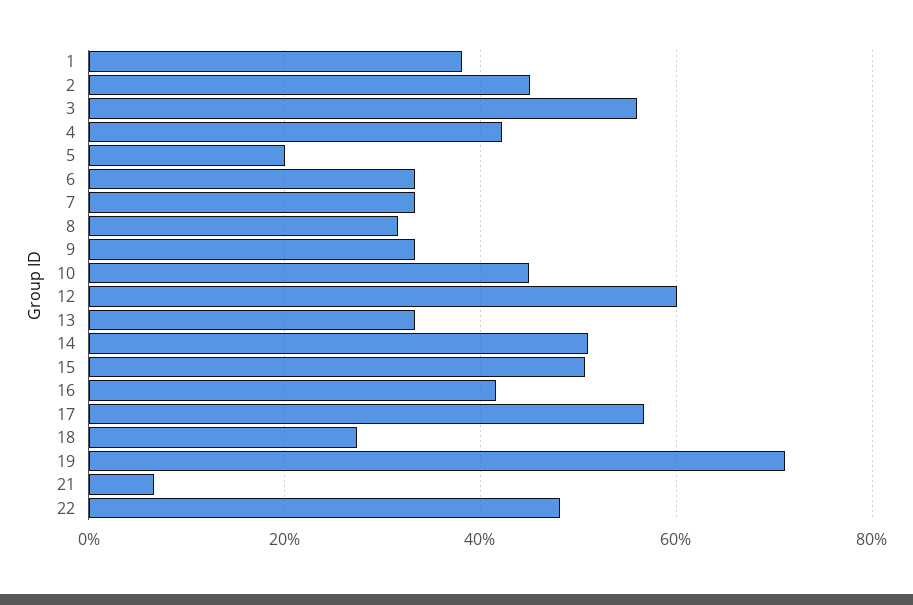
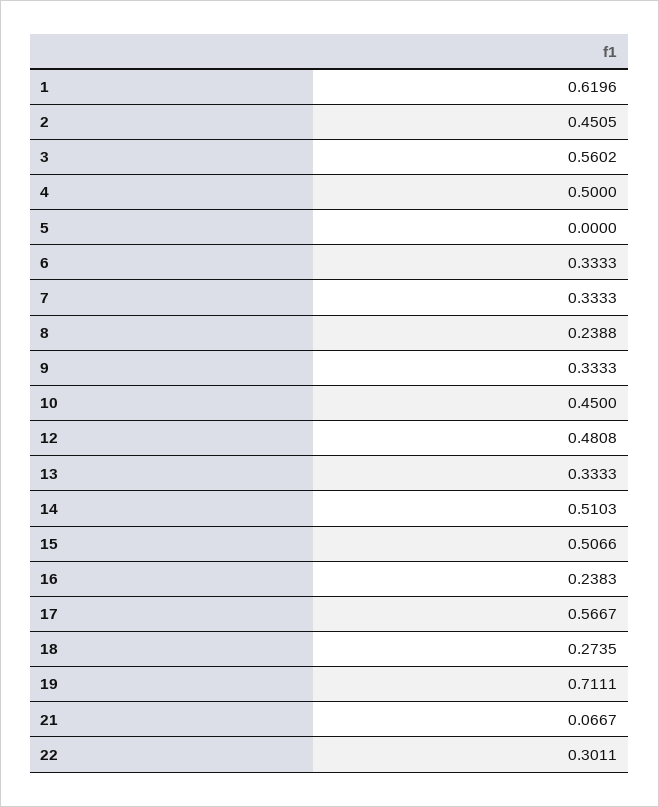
1: 0.38 -> 0.6196
4: 0.42 -> 0.5
5: 0.2 -> 0
8: 0.32 -> 0.2388
12: 0.6 -> 0.4808
16: 0.42 -> 0.2383
22: 0.48 -> 0.3011

